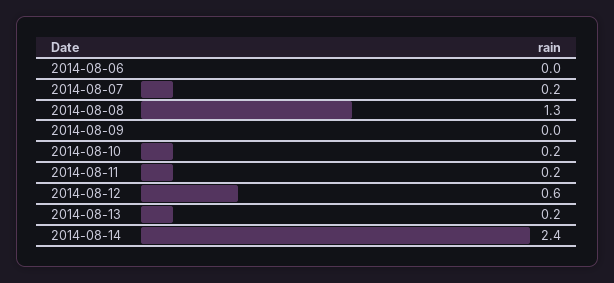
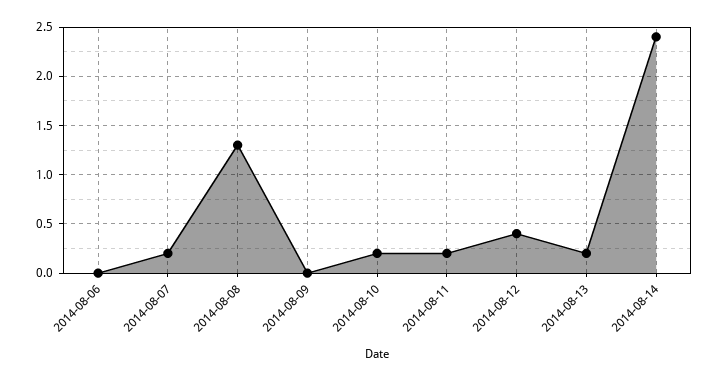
2014-08-12: 0.6 -> 0.4

